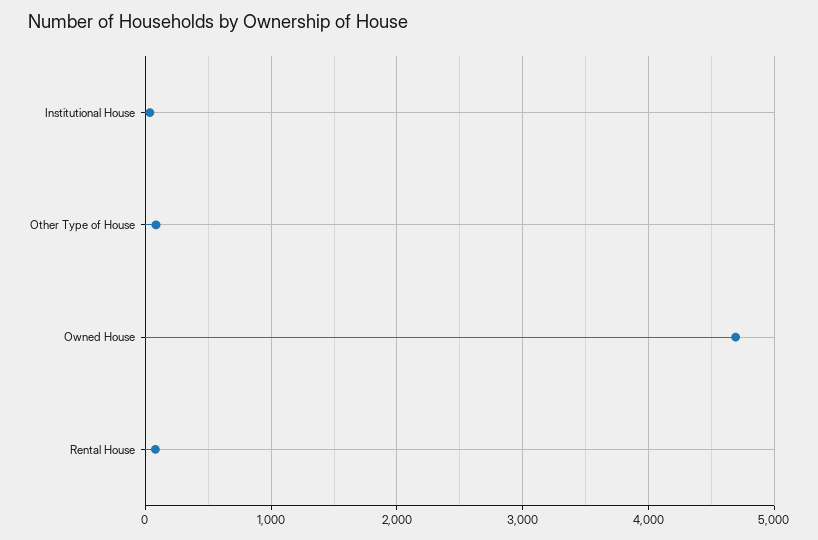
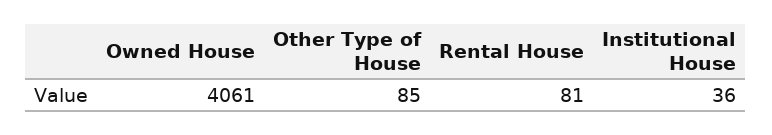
Owned House: 4700 -> 4061

